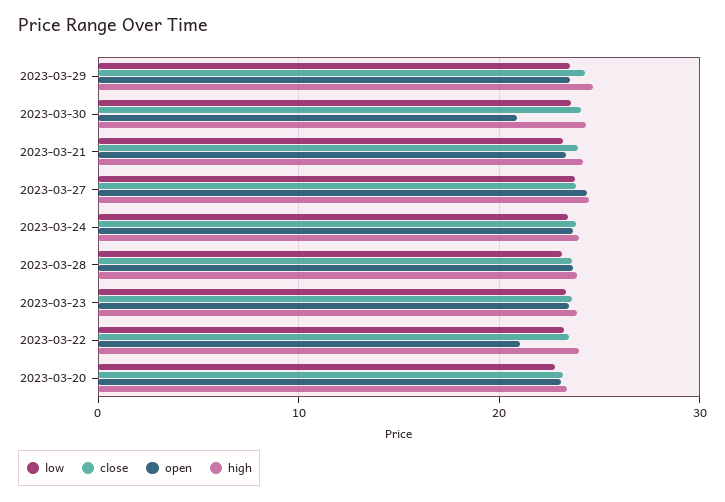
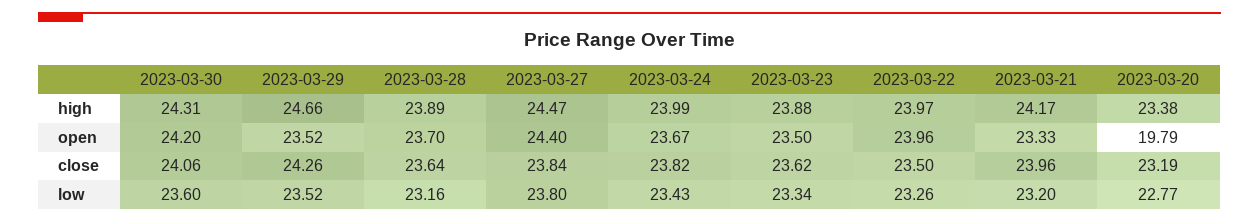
open, 2023-03-30: 21 -> 24.2
open, 2023-03-22: 21 -> 23.96
open, 2023-03-20: 23 -> 19.79

